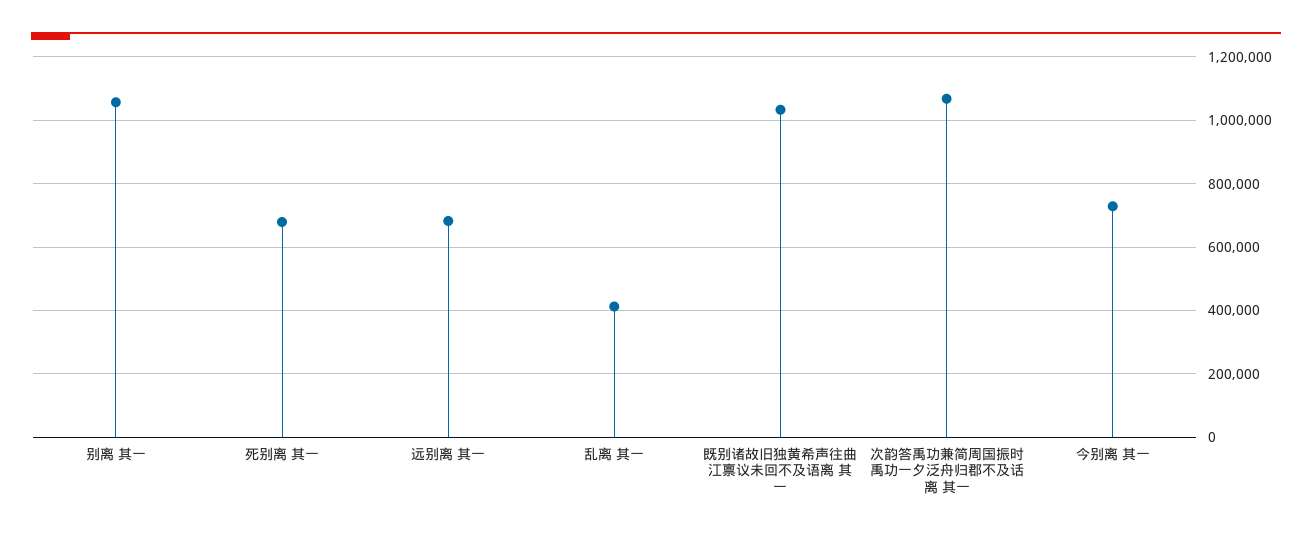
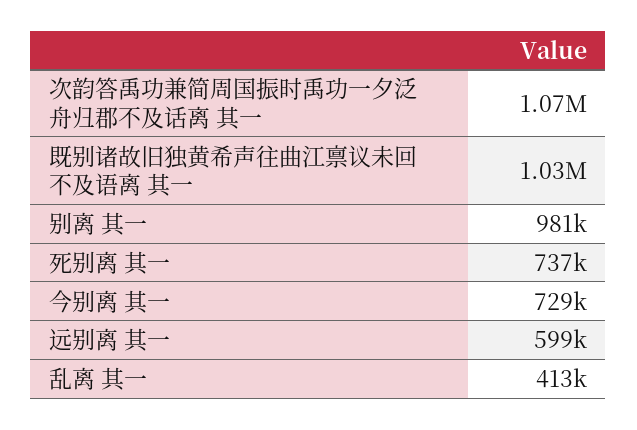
别离 其一: 1060000 -> 981000
死别离 其一: 680000 -> 737000
远别离 其一: 680000 -> 599000

